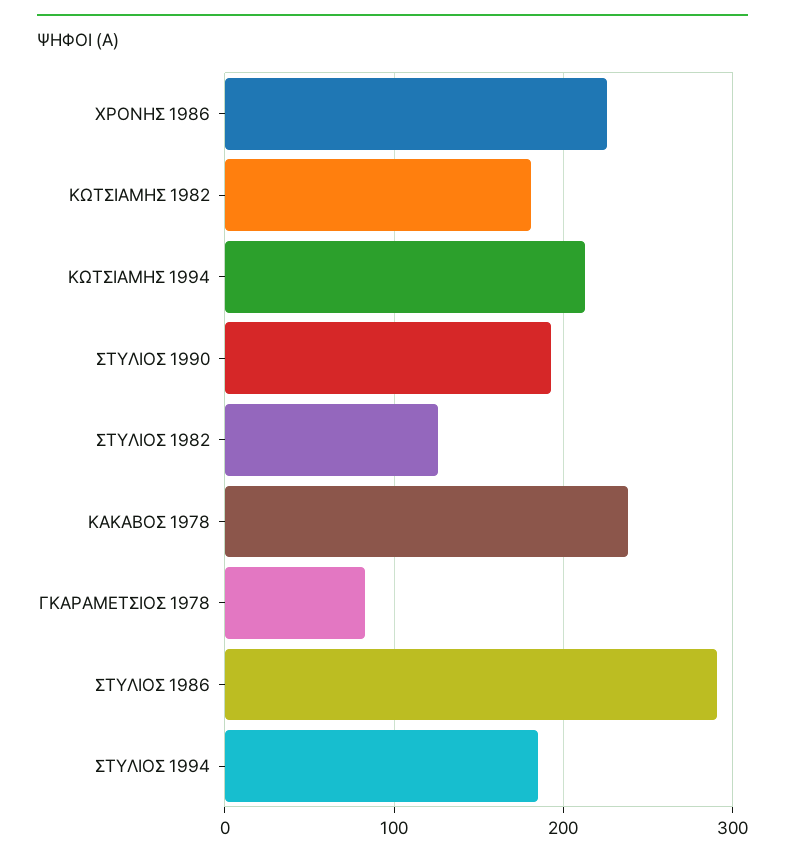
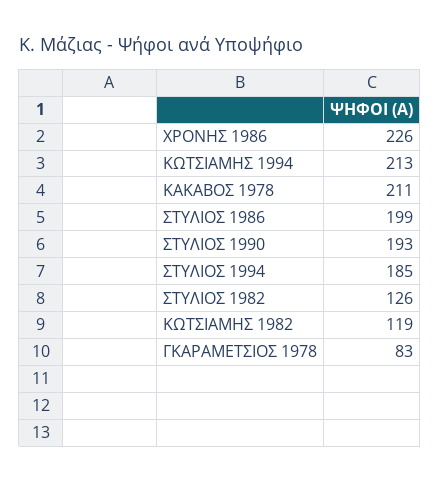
ΚΩΤΣΙΑΜΗΣ 1982: 180 -> 119
ΚΑΚΑΒΟΣ 1978: 240 -> 211
ΣΤΥΛΙΟΣ 1986: 290 -> 199

